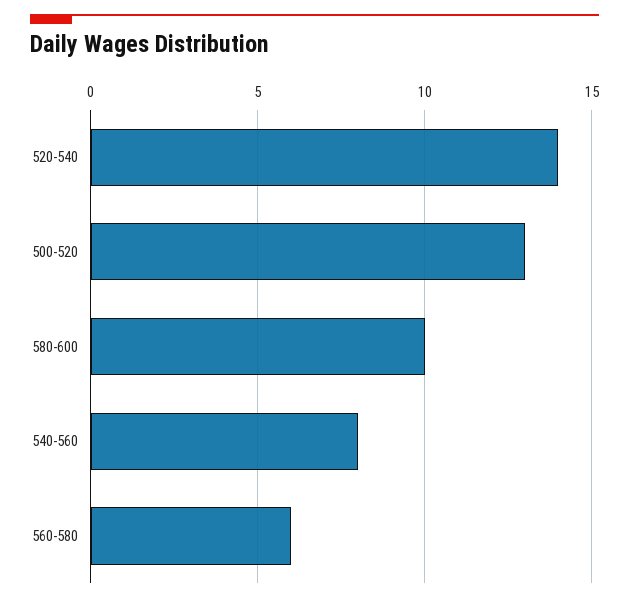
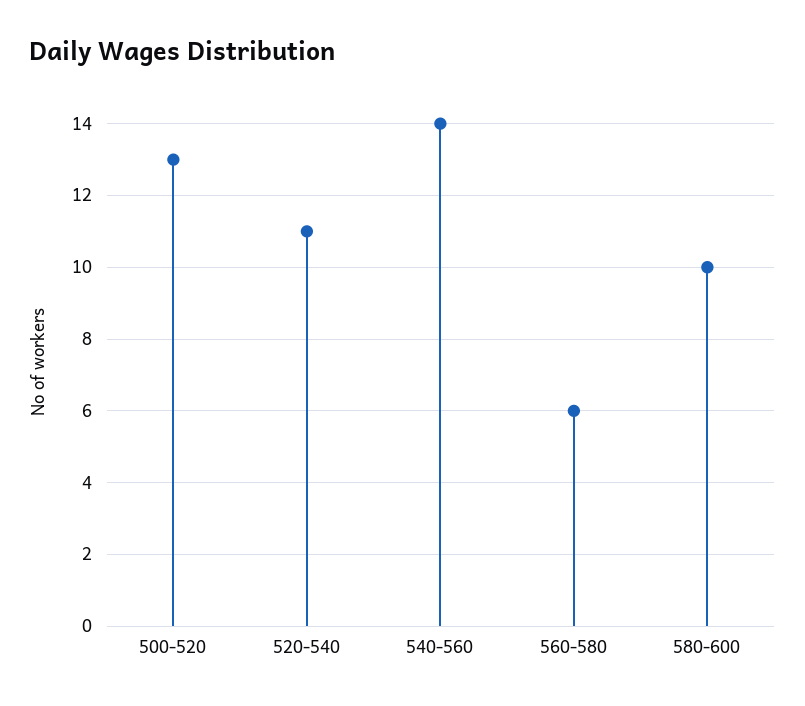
520-540: 14 -> 11
540-560: 8 -> 14

